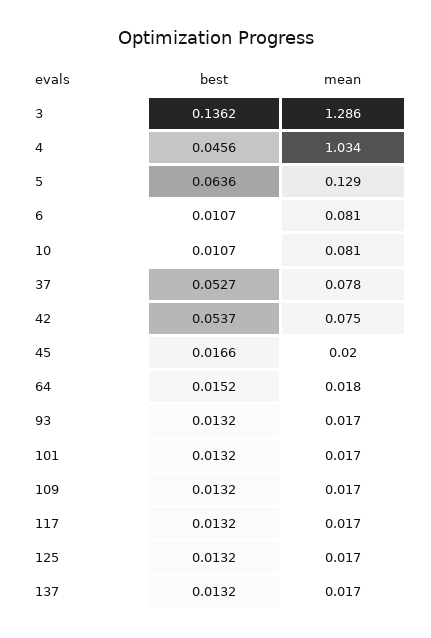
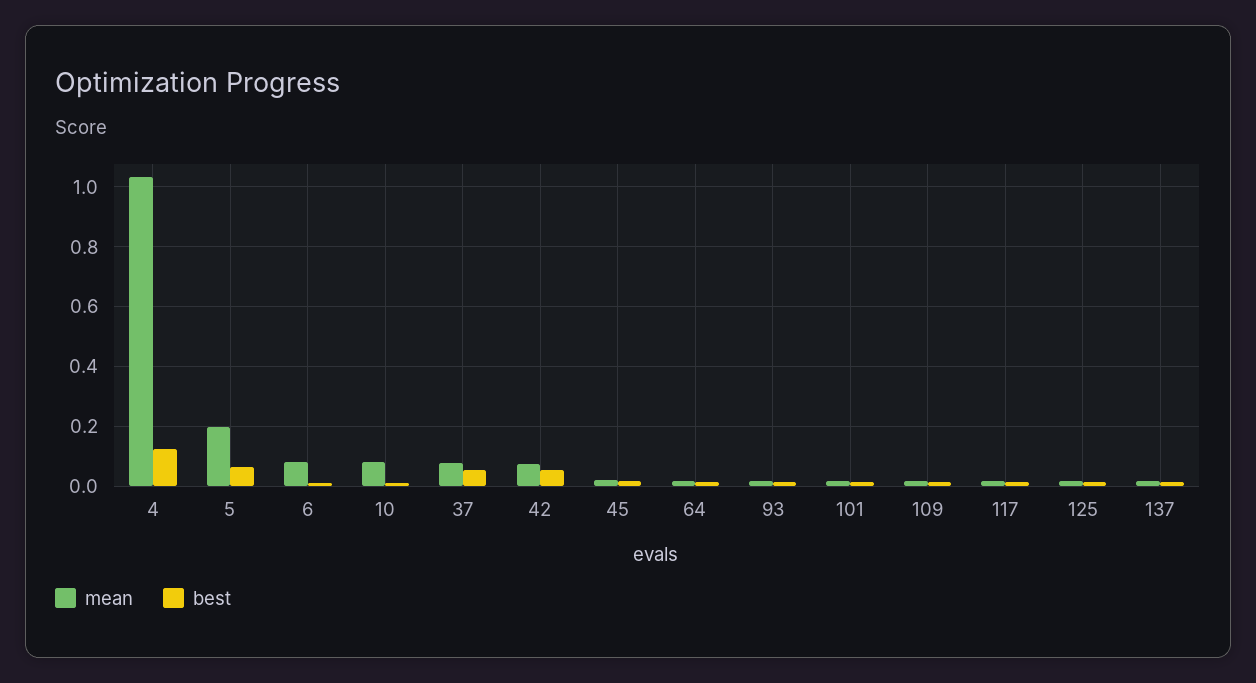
best, 3: 0.1362 -> none
mean, 3: 1.286 -> none
best, 4: 0.0456 -> 0.125
mean, 5: 0.129 -> 0.2

